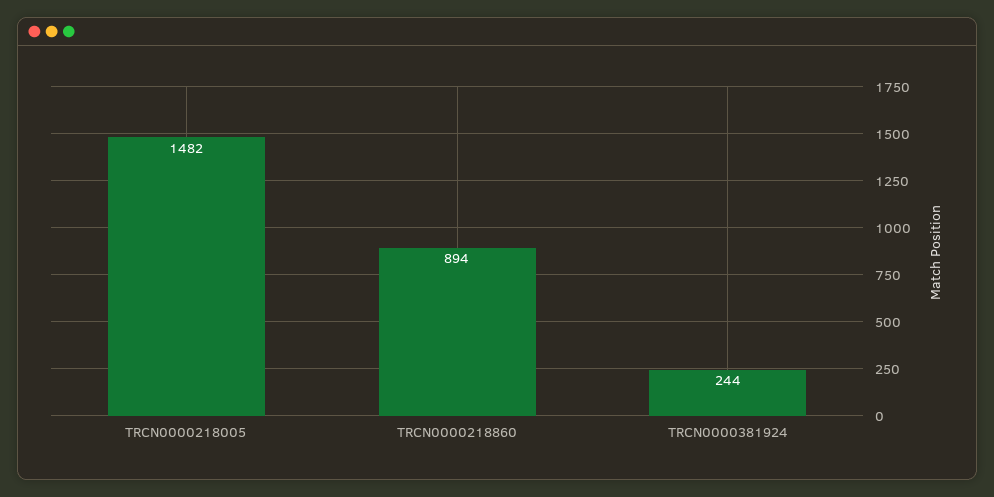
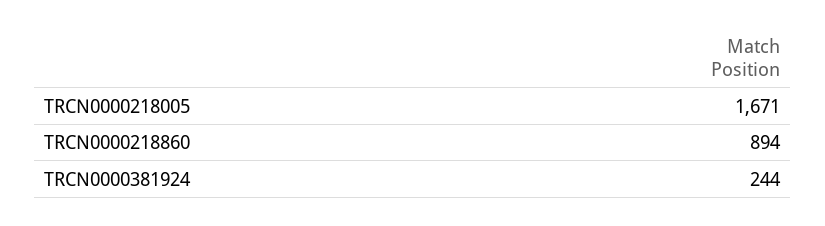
TRCN0000218005: 1482 -> 1671

